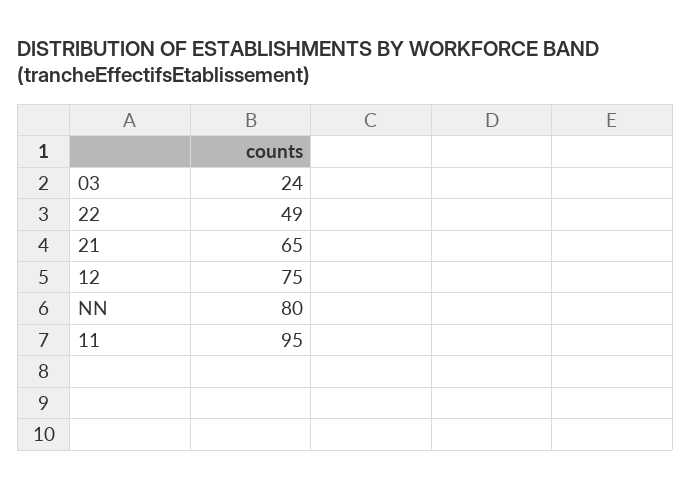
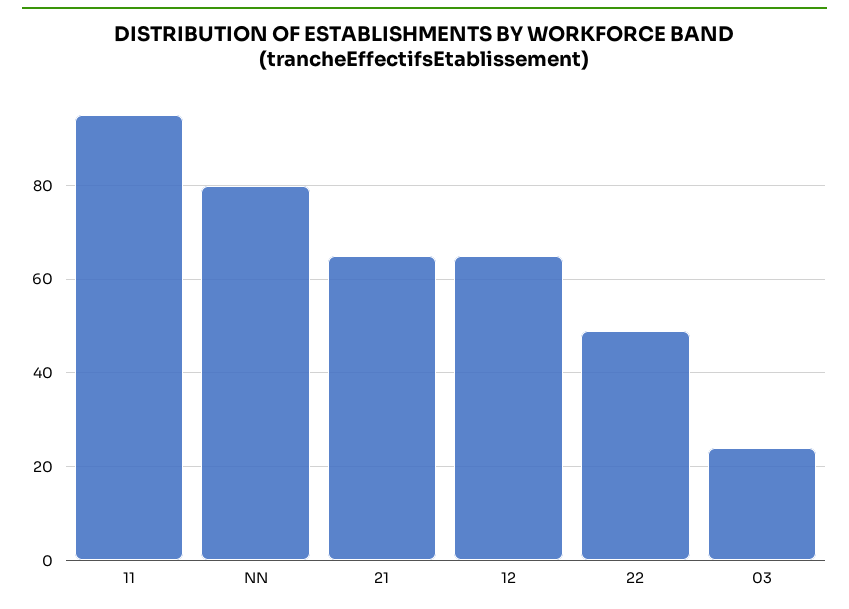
12: 75 -> 65

